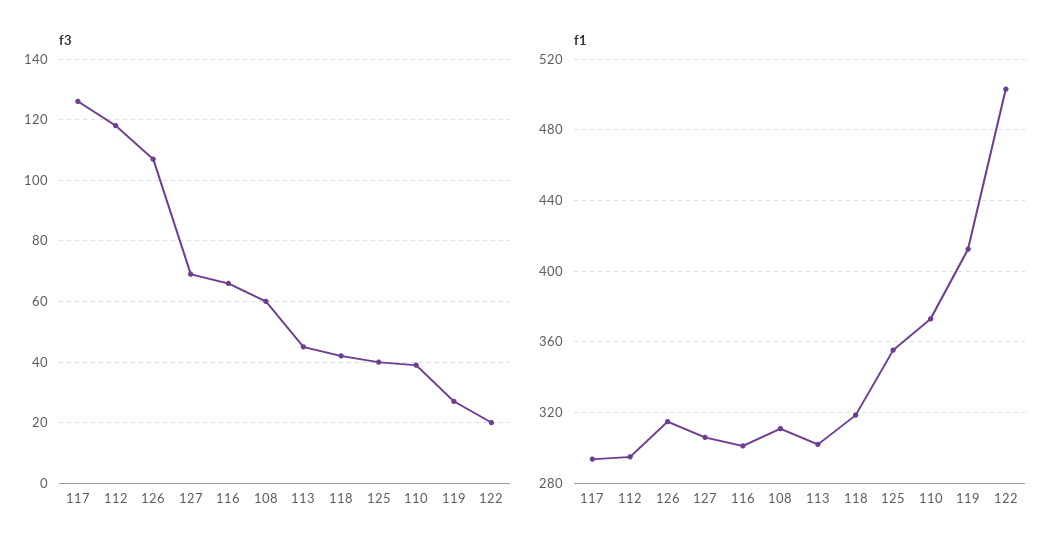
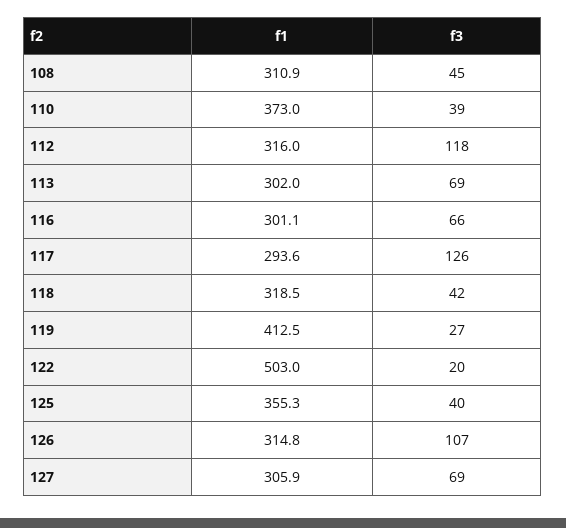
f3, 108: 60 -> 45
f3, 113: 45 -> 69
f1, 112: 295 -> 316

